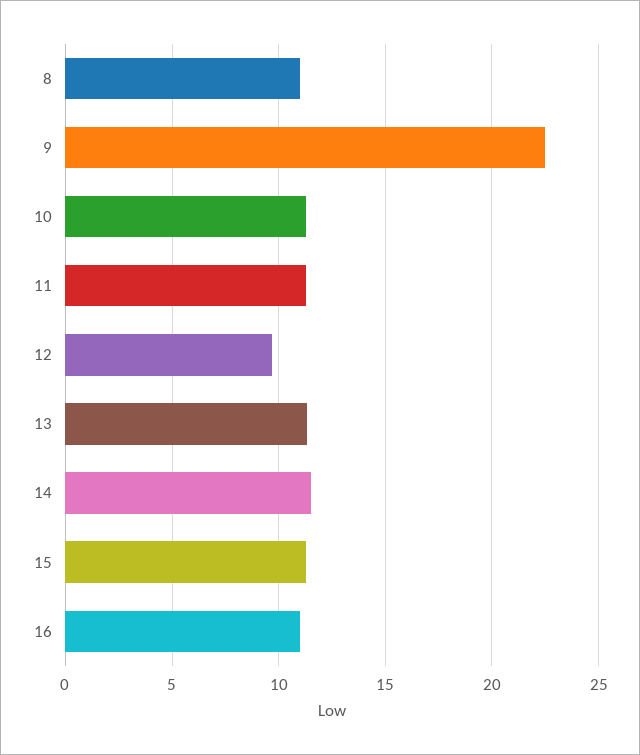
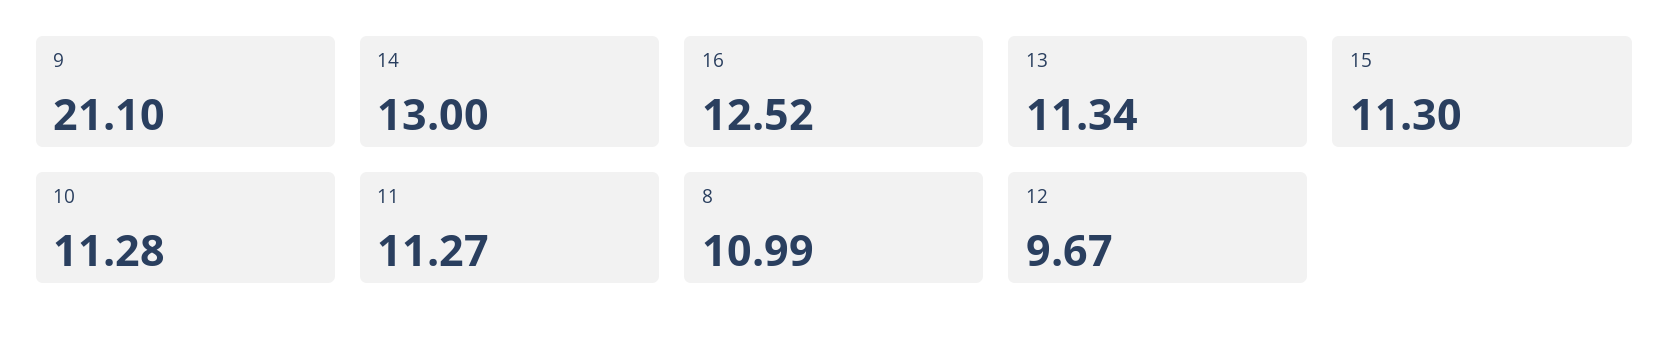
9: 22.5 -> 21.1
14: 11.5 -> 13
16: 11 -> 12.52

